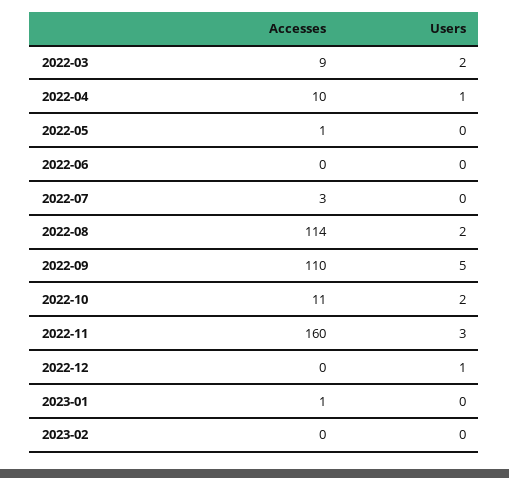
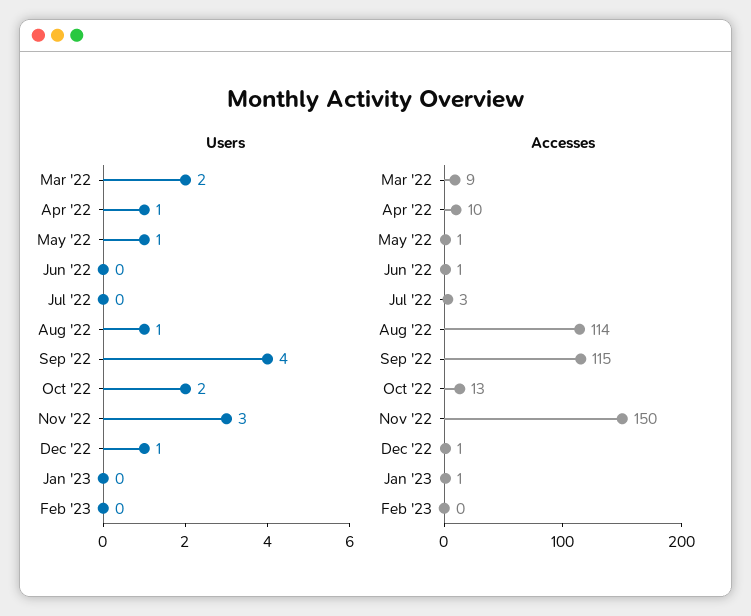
Users, 2022-05: 0 -> 1
Accesses, 2022-06: 0 -> 1
Users, 2022-08: 2 -> 1
Accesses, 2022-09: 110 -> 115
Users, 2022-09: 5 -> 4
Accesses, 2022-10: 11 -> 13
Accesses, 2022-11: 160 -> 150
Accesses, 2022-12: 0 -> 1

